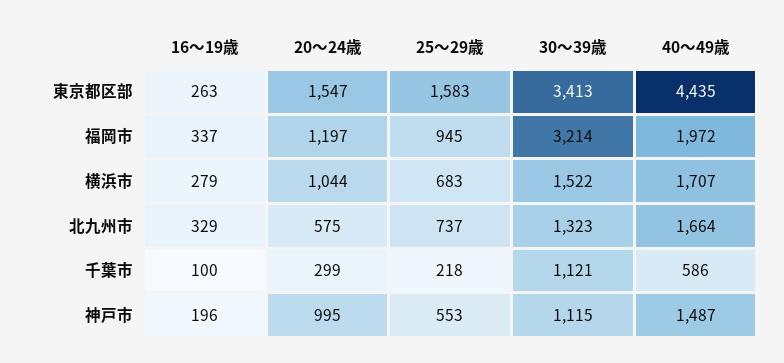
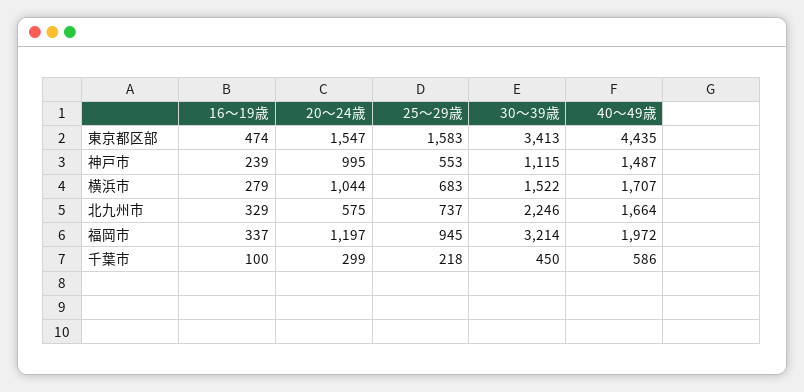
16～19歳, 東京都区部: 263 -> 474
30～39歳, 北九州市: 1323 -> 2246
30～39歳, 千葉市: 1121 -> 450
16～19歳, 神戸市: 196 -> 239

